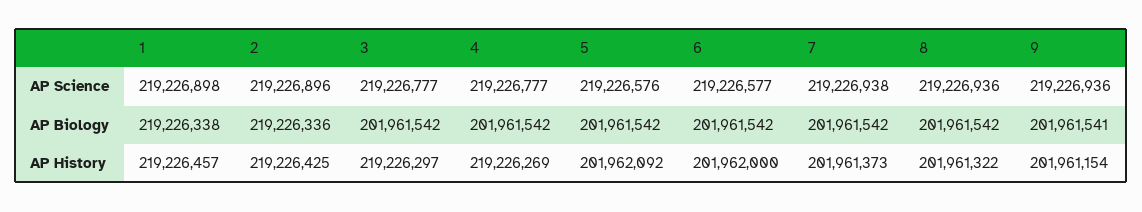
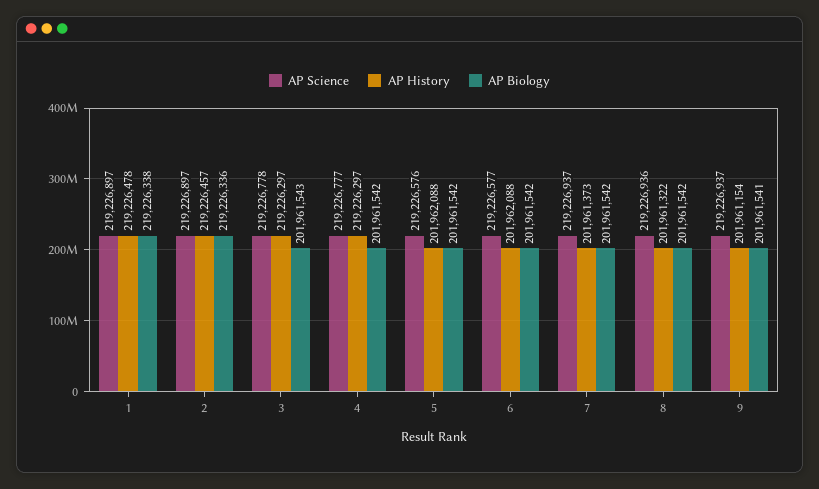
AP Science, 1: 219226898 -> 219226897
AP Science, 2: 219226896 -> 219226897
AP Science, 3: 219226777 -> 219226778
AP Science, 7: 219226938 -> 219226937
AP Science, 9: 219226936 -> 219226937
AP Biology, 3: 201961542 -> 201961543
AP History, 1: 219226457 -> 219226478
AP History, 2: 219226425 -> 219226457
AP History, 4: 219226269 -> 219226297
AP History, 5: 201962092 -> 201962088
AP History, 6: 201962000 -> 201962088

